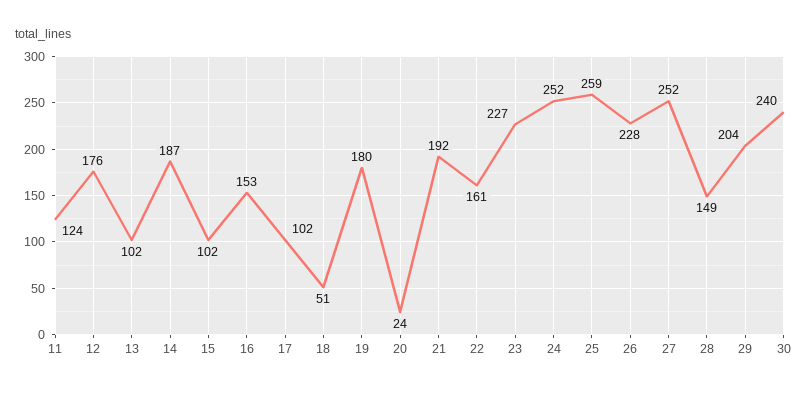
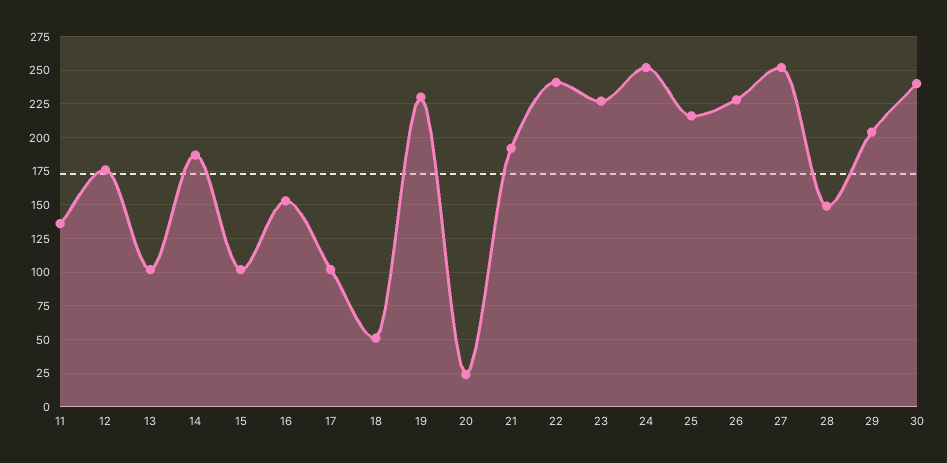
11: 124 -> 135
19: 180 -> 230
22: 161 -> 240
25: 259 -> 215

